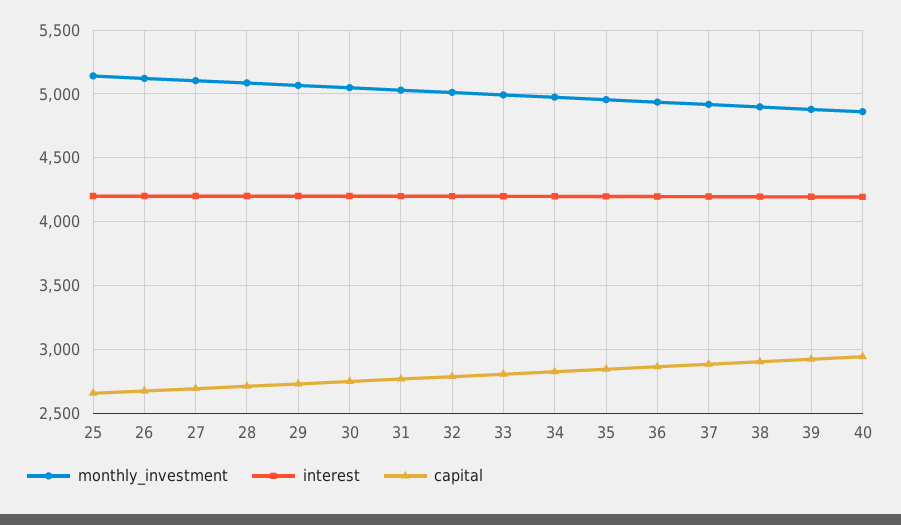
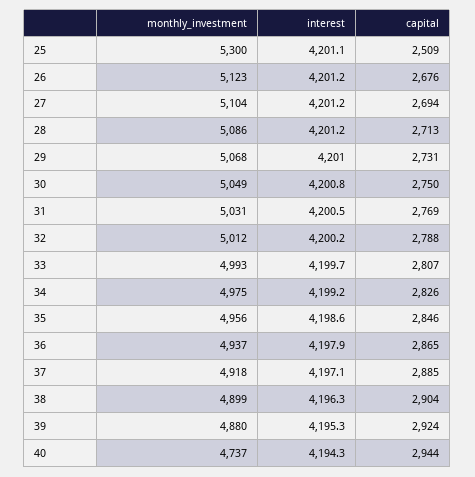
monthly_investment, 25: 5150 -> 5300
capital, 25: 2650 -> 2509
monthly_investment, 40: 4850 -> 4737

